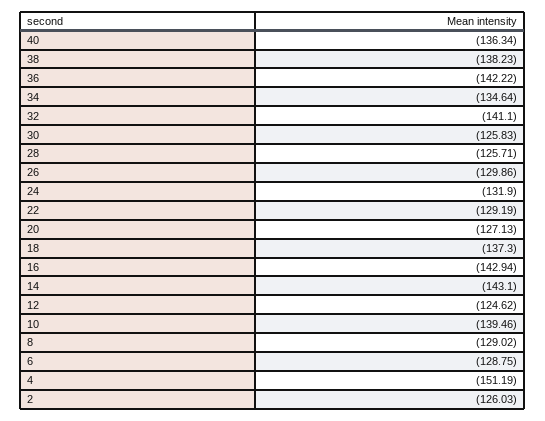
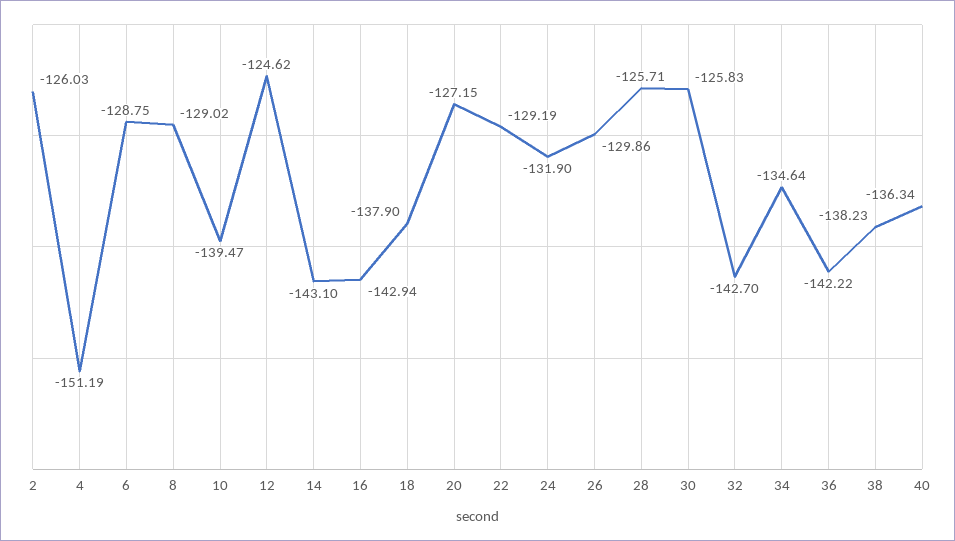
32: -141.1 -> -142.7
20: -127.13 -> -127.15
18: -137.3 -> -137.9
10: -139.46 -> -139.47

